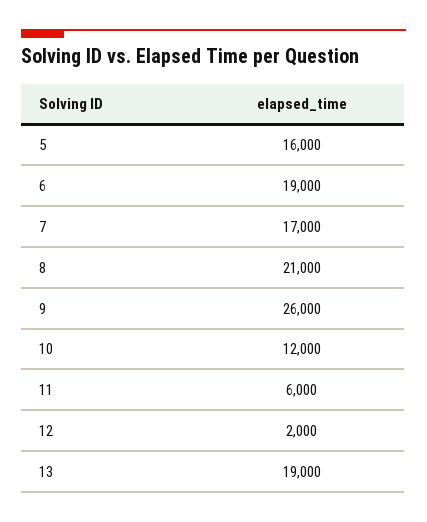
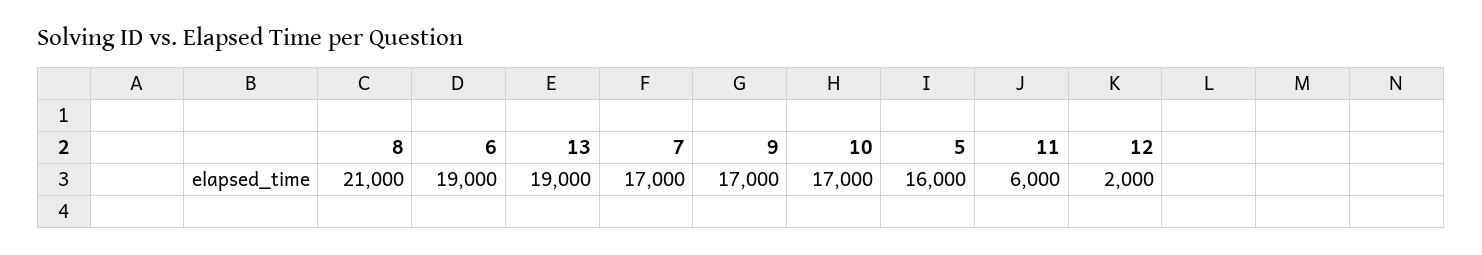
9: 26000 -> 17000
10: 12000 -> 17000

